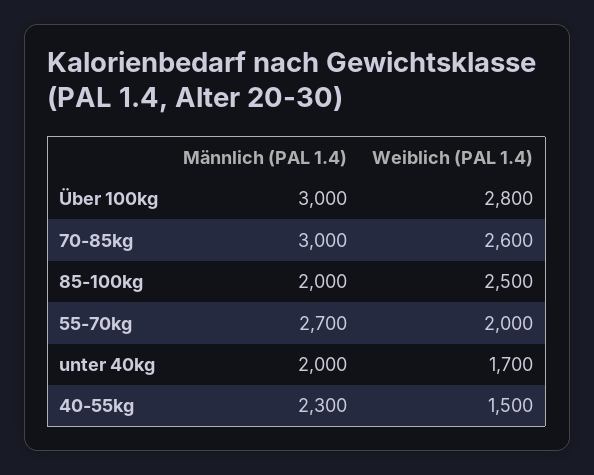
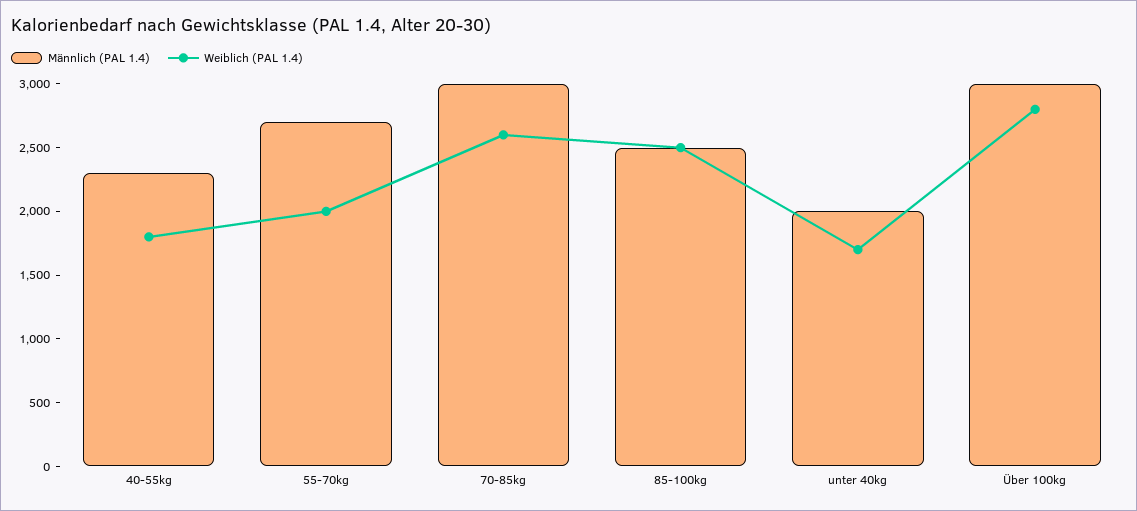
Männlich (PAL 1.4), 85-100kg: 2000 -> 2500
Weiblich (PAL 1.4), 40-55kg: 1500 -> 1800

